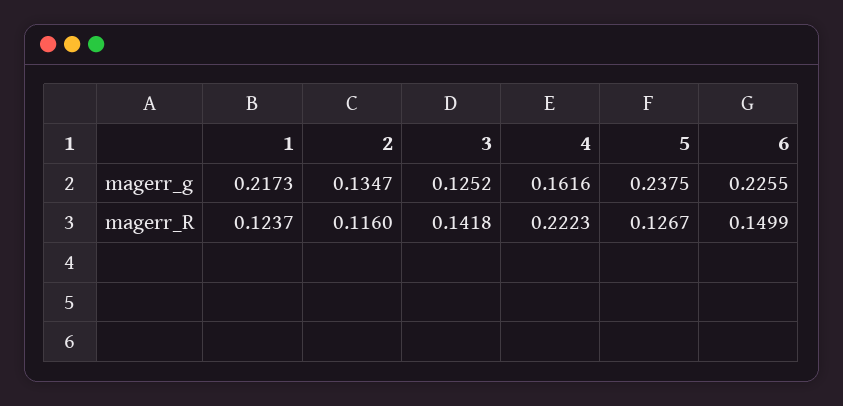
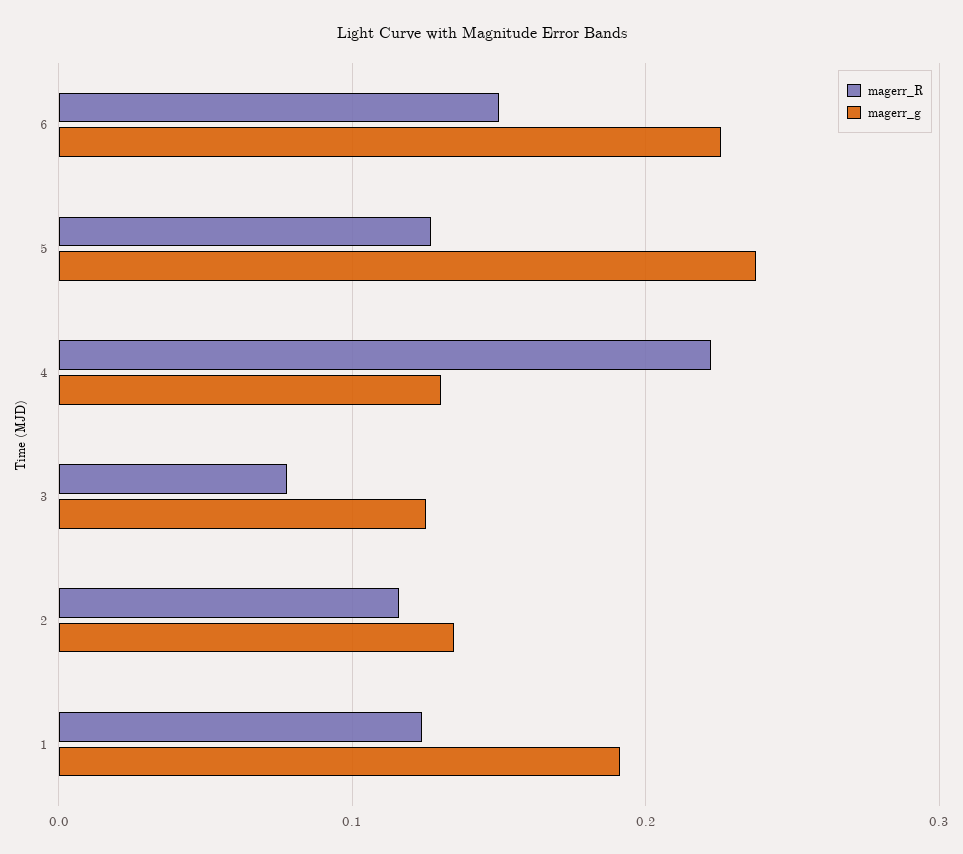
magerr_g, 1: 0.2173 -> 0.19
magerr_g, 4: 0.1616 -> 0.13
magerr_R, 3: 0.1418 -> 0.08

